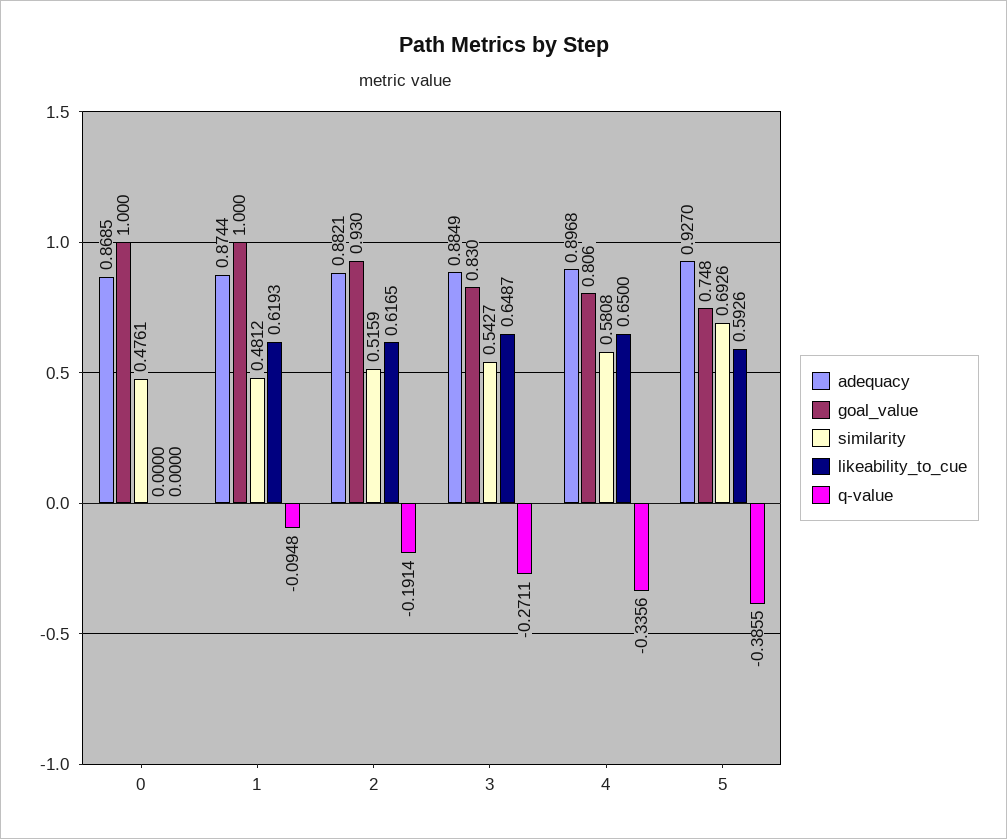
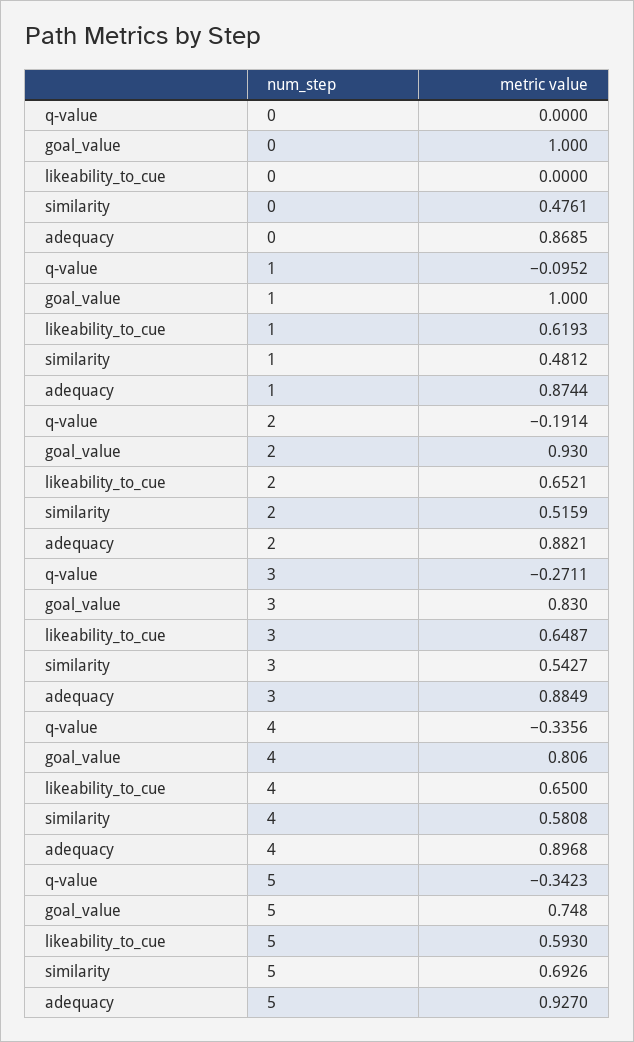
q-value, 1: -0.0948 -> -0.0952
likeability_to_cue, 2: 0.6165 -> 0.6521
likeability_to_cue, 5: 0.5926 -> 0.593
q-value, 5: -0.3855 -> -0.3423

